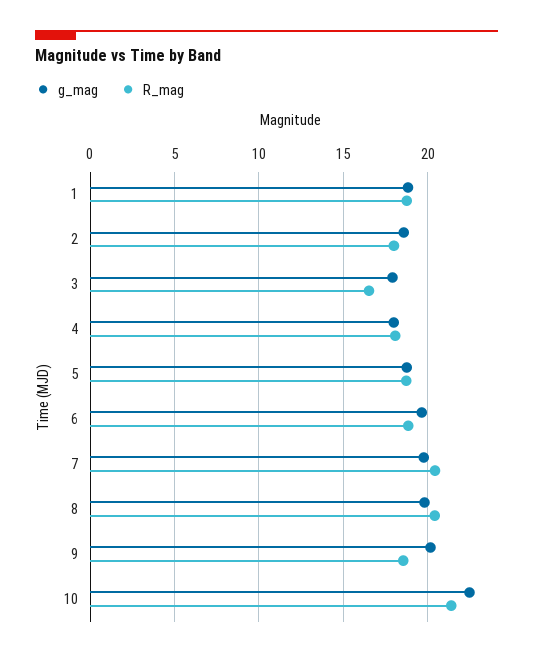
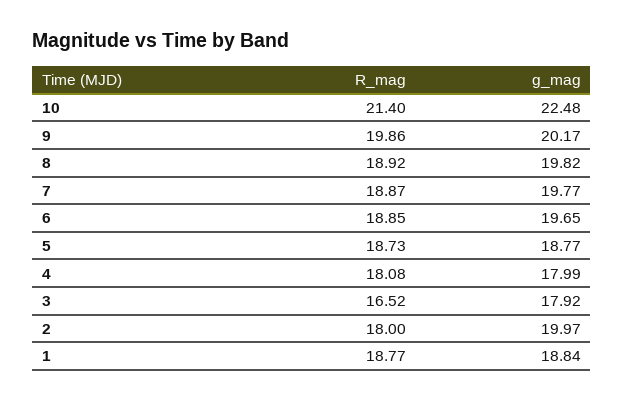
g_mag, 2: 18.5 -> 19.97
R_mag, 7: 20.5 -> 18.87
R_mag, 8: 20.5 -> 18.92
R_mag, 9: 18.5 -> 19.86

